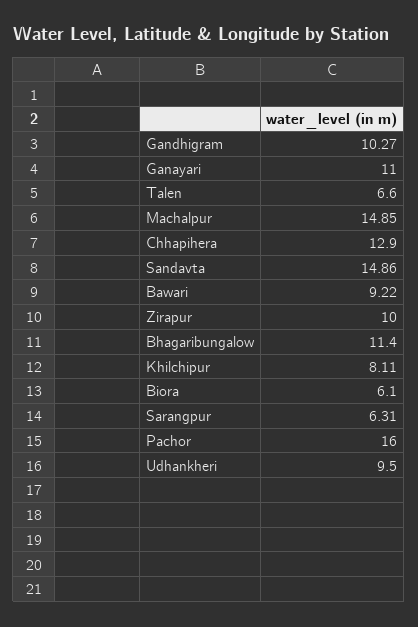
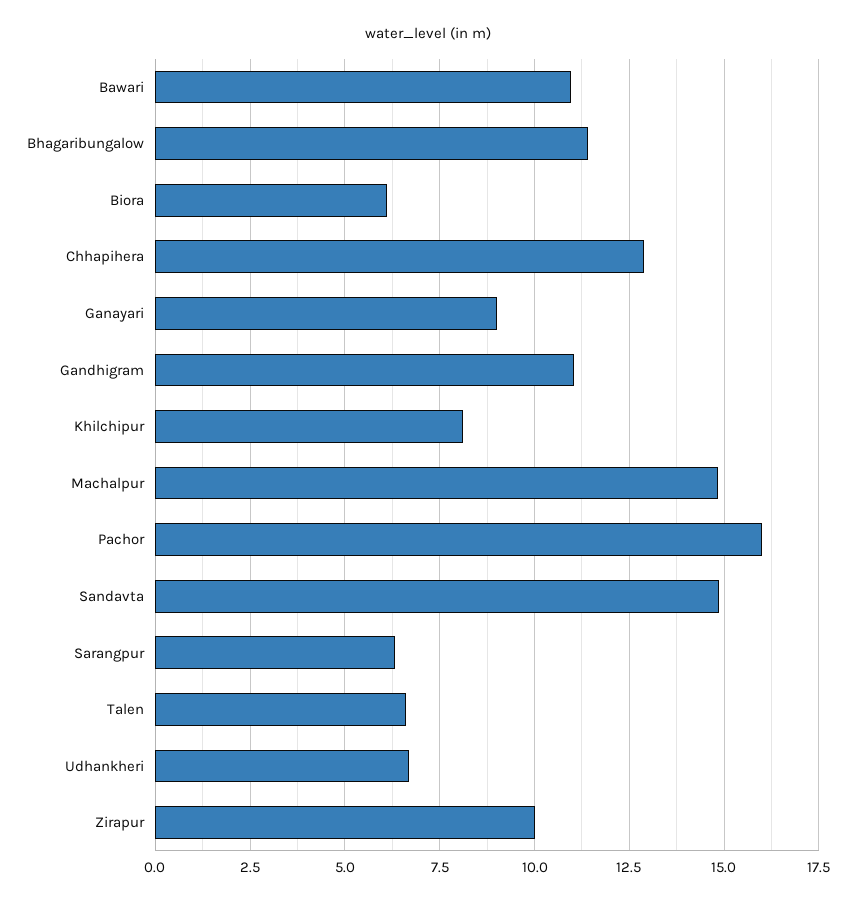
Gandhigram: 10.27 -> 11
Ganayari: 11 -> 9
Bawari: 9.22 -> 11
Udhankheri: 9.5 -> 6.75

